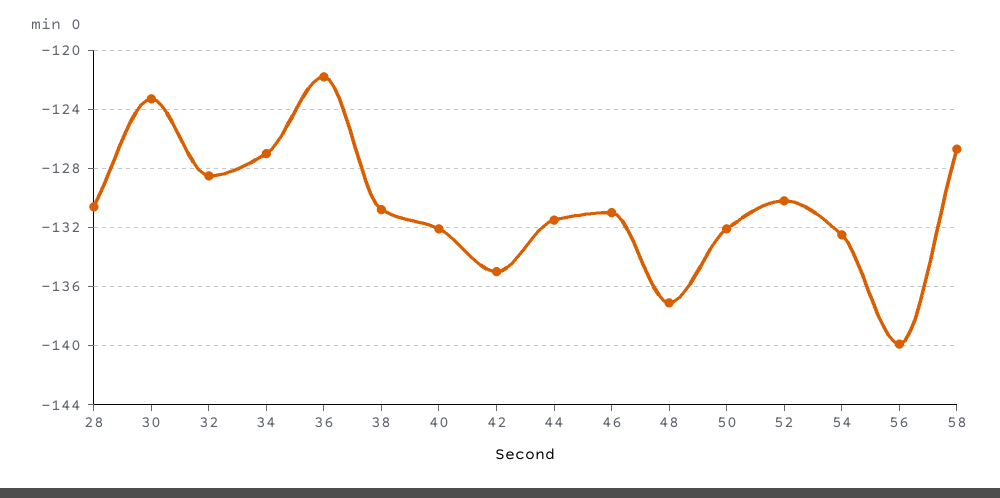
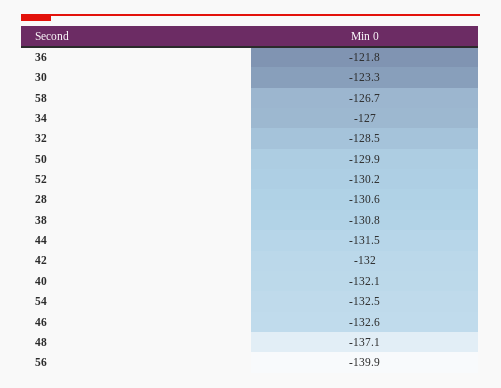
42: -135 -> -132
46: -131 -> -132.6
50: -132 -> -129.9

